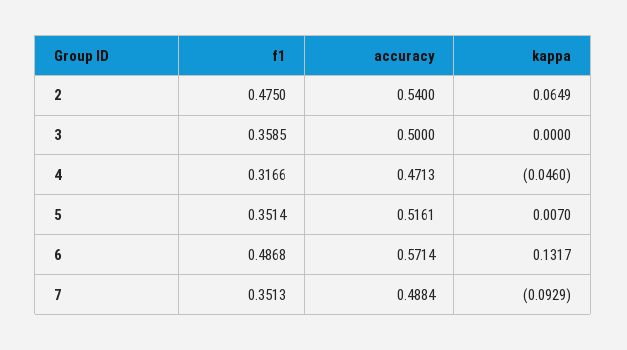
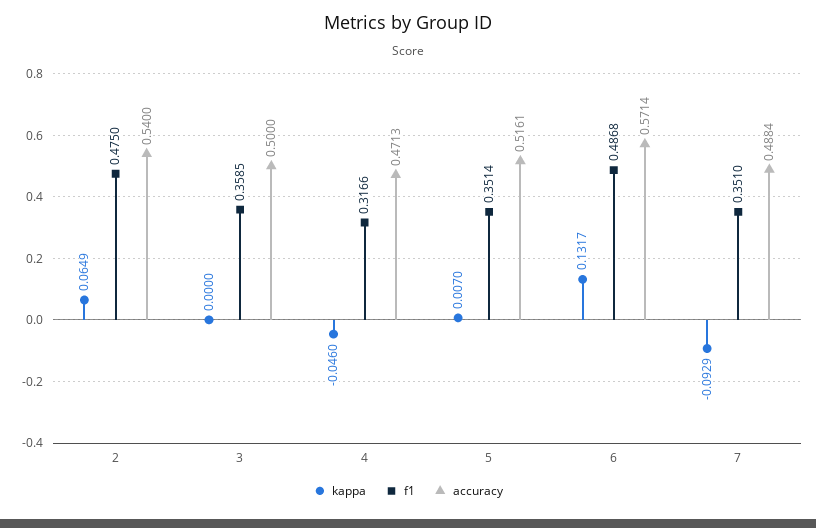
f1, 7: 0.3513 -> 0.351

